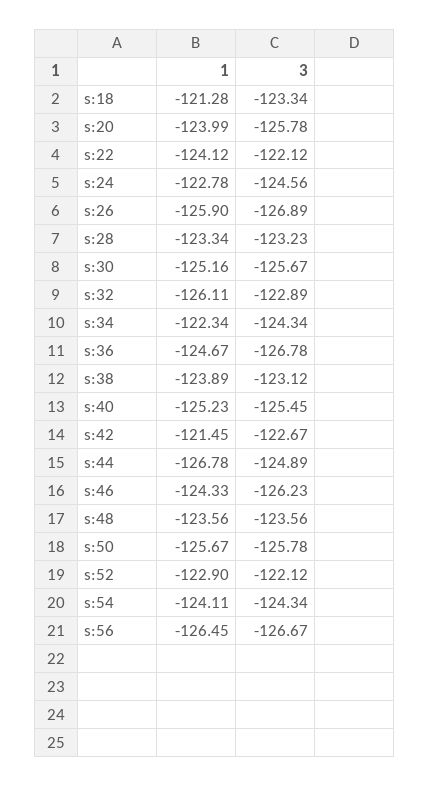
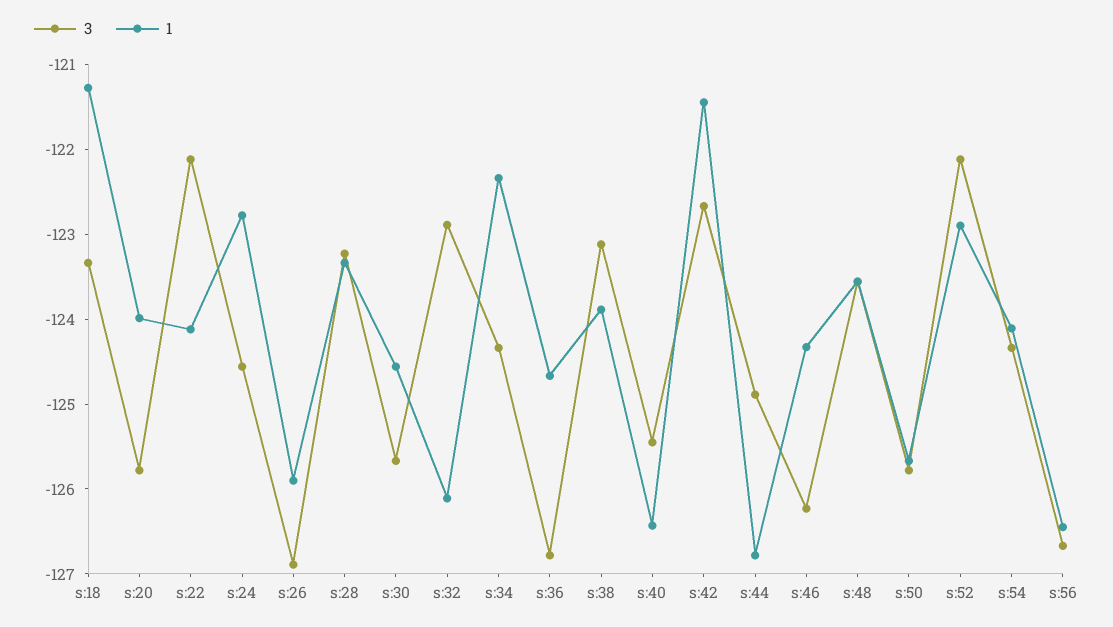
1, s:30: -125.16 -> -124.6
1, s:40: -125.23 -> -126.4

